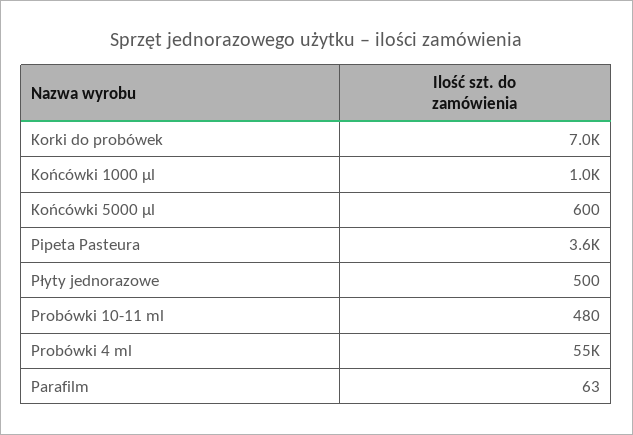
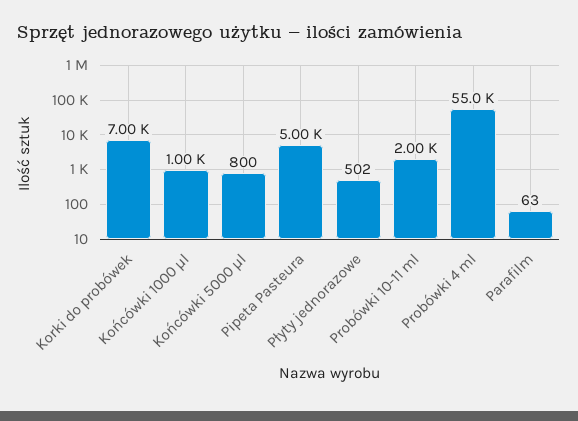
Końcówki 5000 µl: 600 -> 800
Pipeta Pasteura: 3600 -> 5000
Płyty jednorazowe: 500 -> 502
Probówki 10-11 ml: 480 -> 2000

